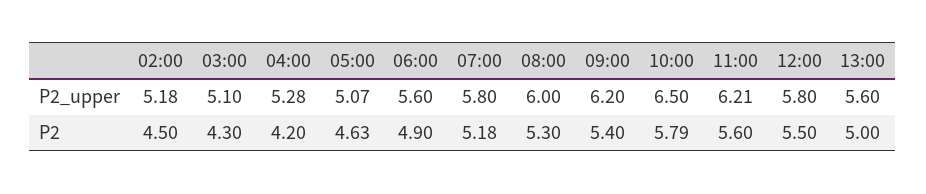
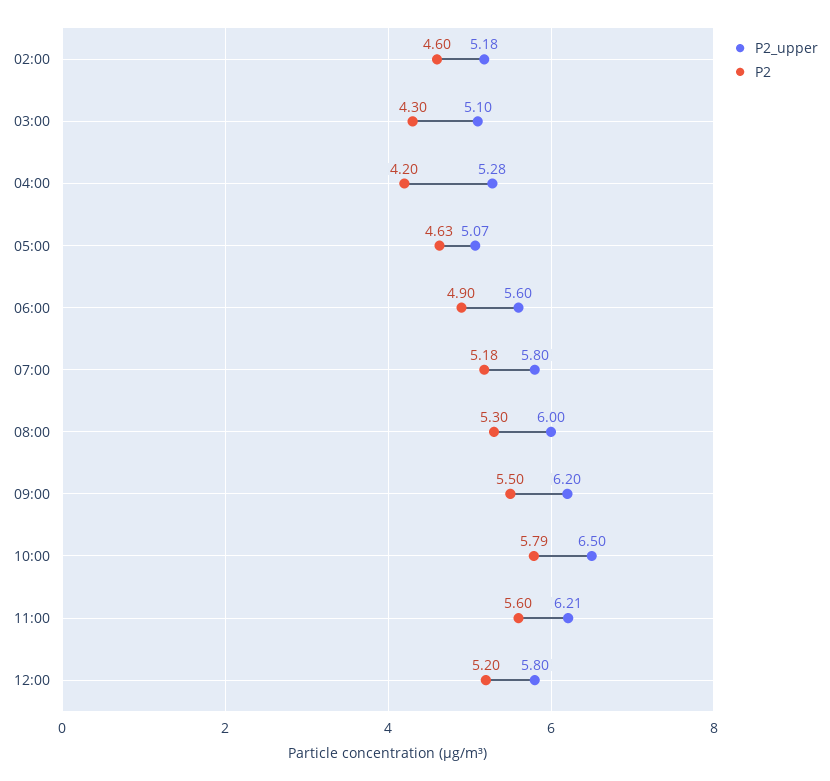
P2_upper, 13:00: 5.6 -> none
P2, 02:00: 4.5 -> 4.6
P2, 09:00: 5.4 -> 5.5
P2, 12:00: 5.5 -> 5.2
P2, 13:00: 5 -> none

